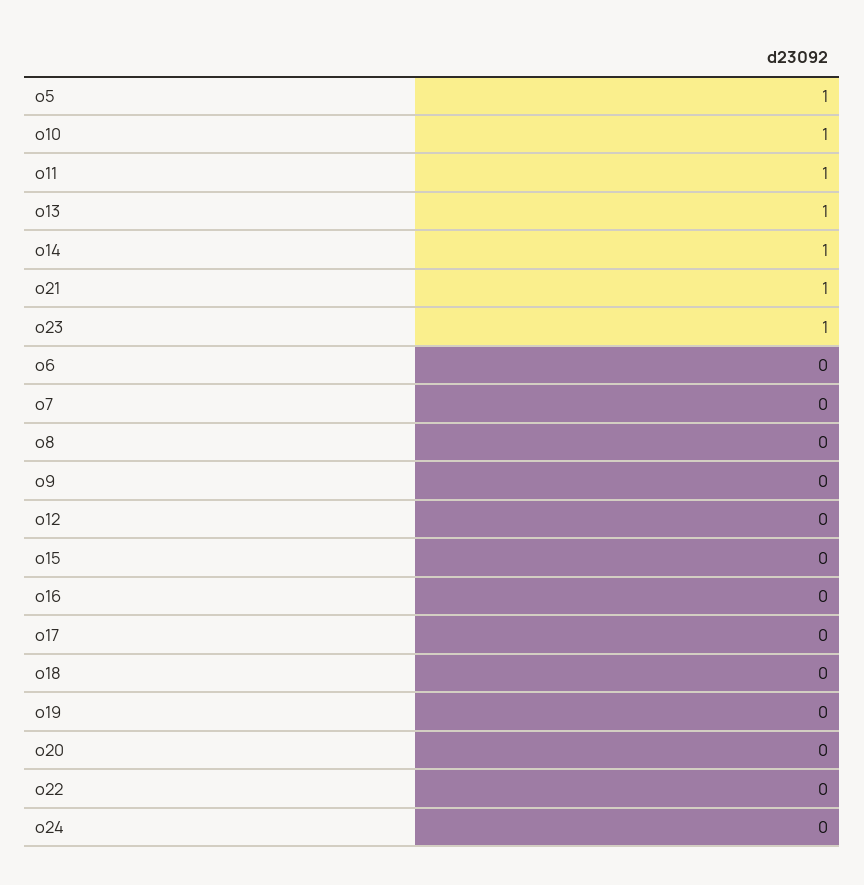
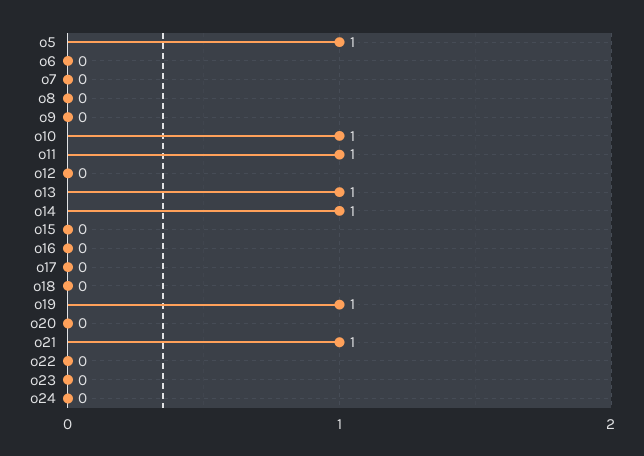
o23: 1 -> 0
o19: 0 -> 1

